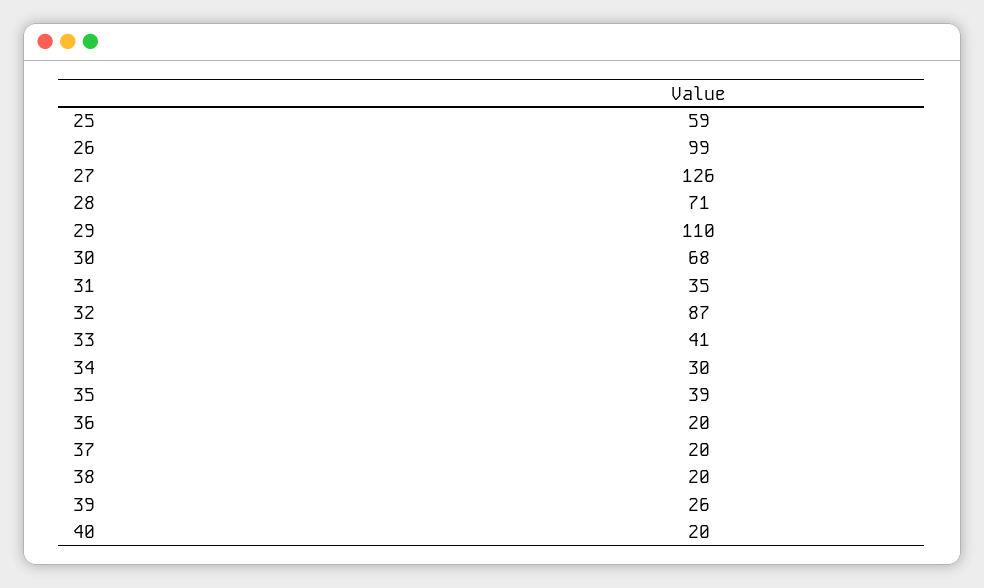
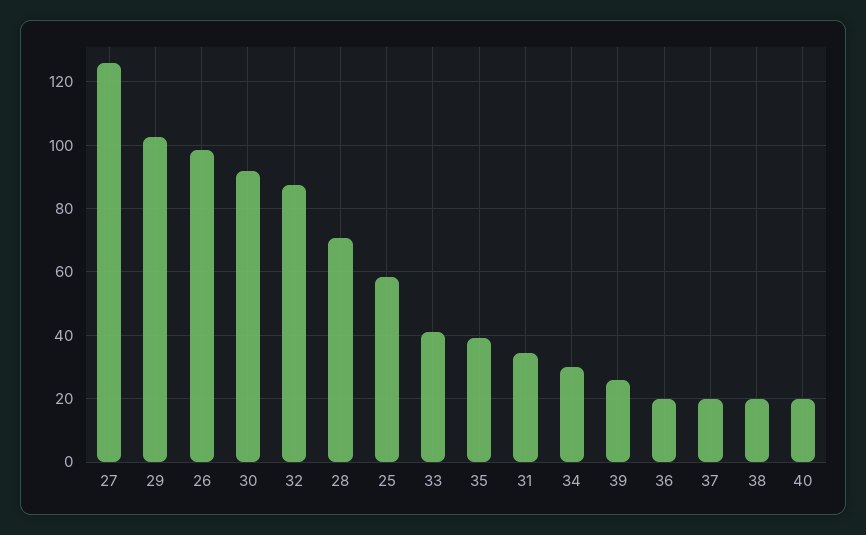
29: 110 -> 102
30: 68 -> 92

